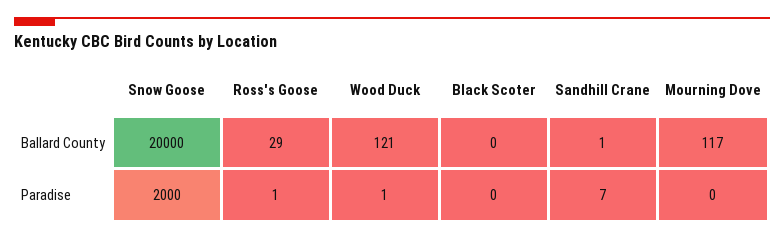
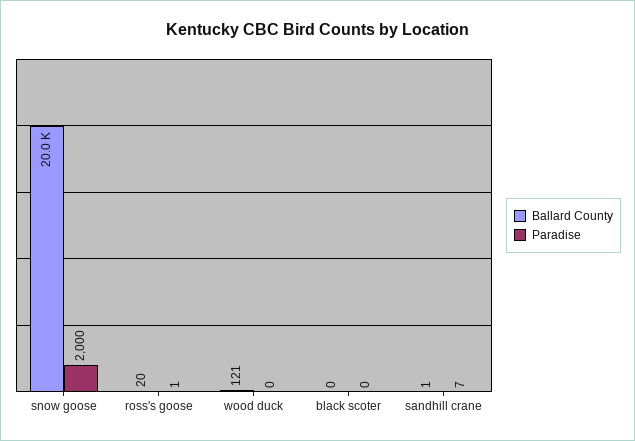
Ballard County, Ross's Goose: 29 -> 20
Ballard County, Mourning Dove: 117 -> none
Paradise, Wood Duck: 1 -> 0
Paradise, Mourning Dove: 0 -> none

